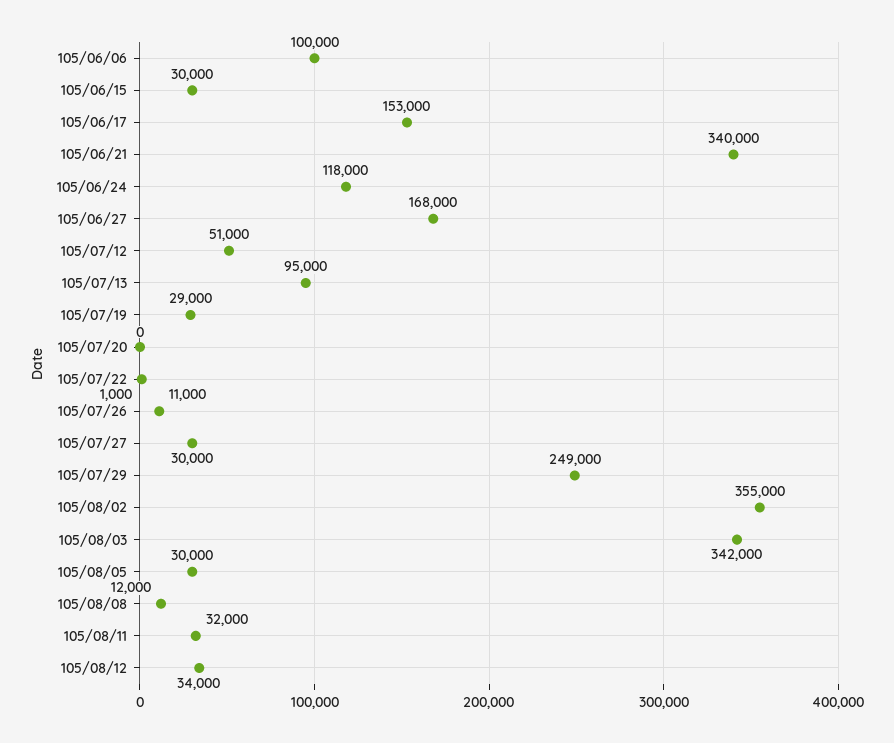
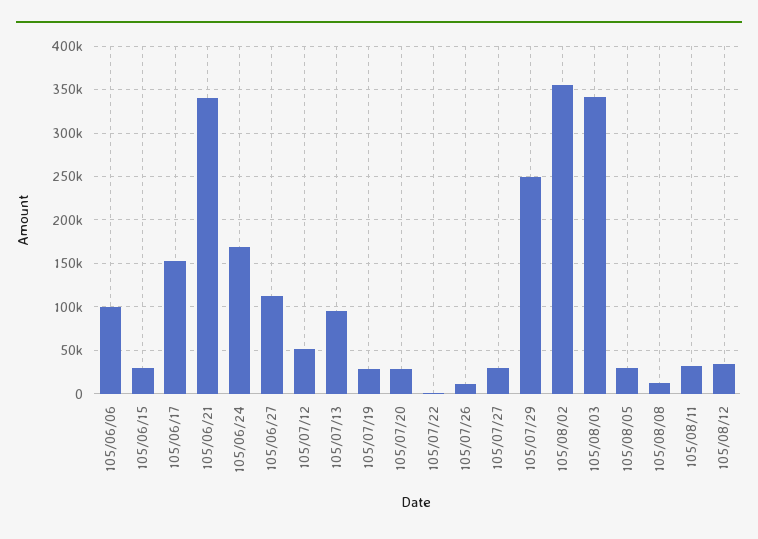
105/06/24: 118000 -> 170000
105/06/27: 168000 -> 110000
105/07/20: 0 -> 30000

